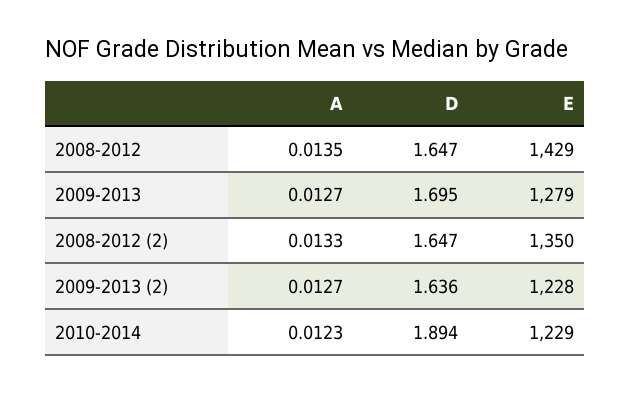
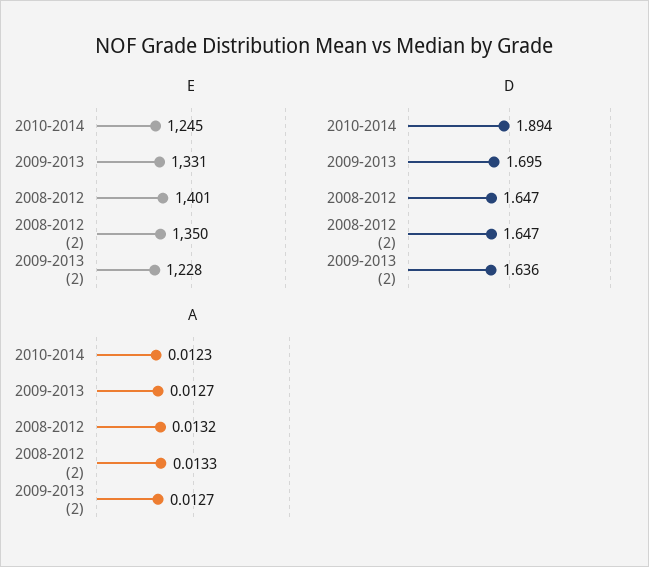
A, 2008-2012: 0.0135 -> 0.0132
E, 2008-2012: 1429 -> 1401
E, 2009-2013: 1279 -> 1331
E, 2010-2014: 1229 -> 1245

